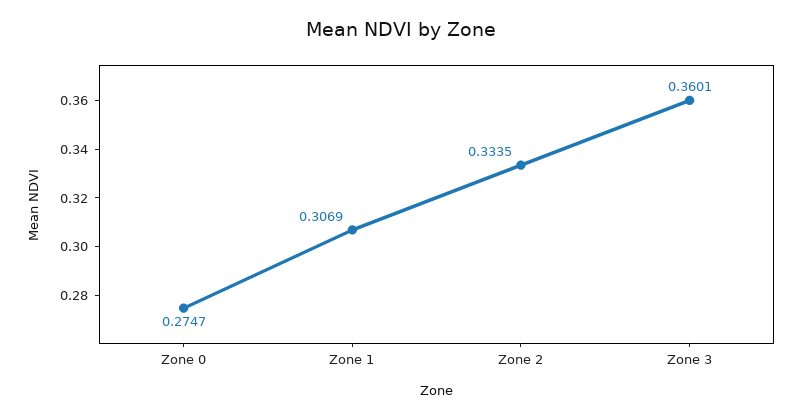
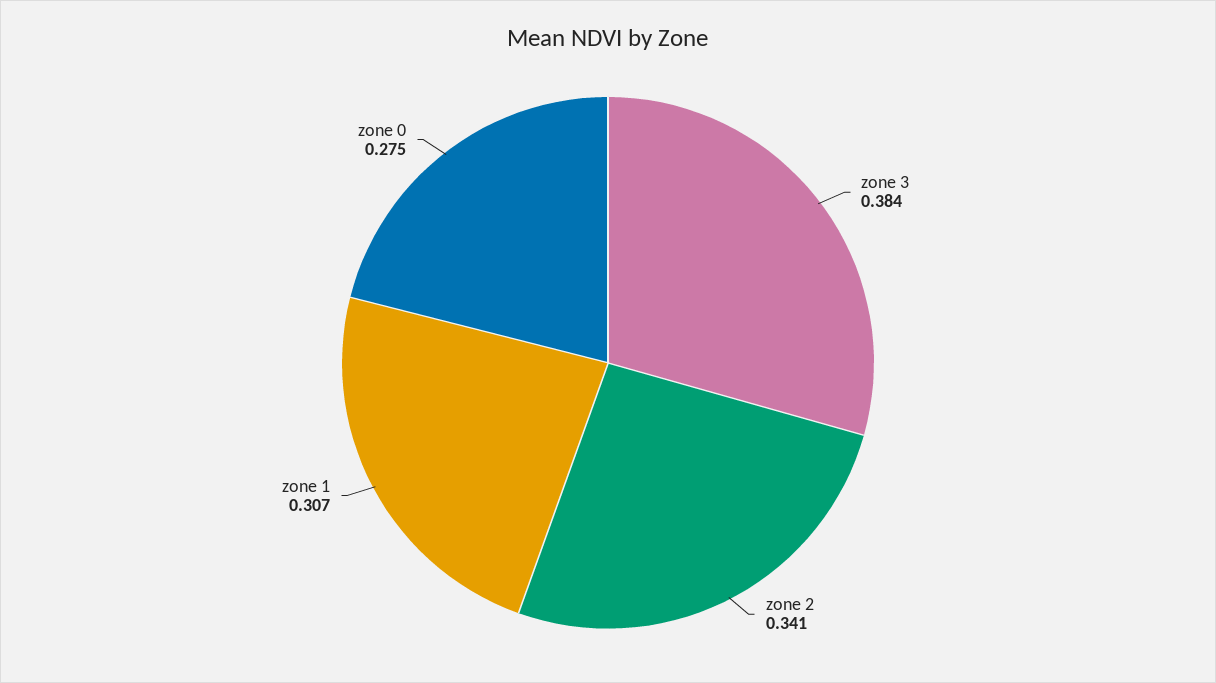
Zone 2: 0.3335 -> 0.341
Zone 3: 0.3601 -> 0.384

